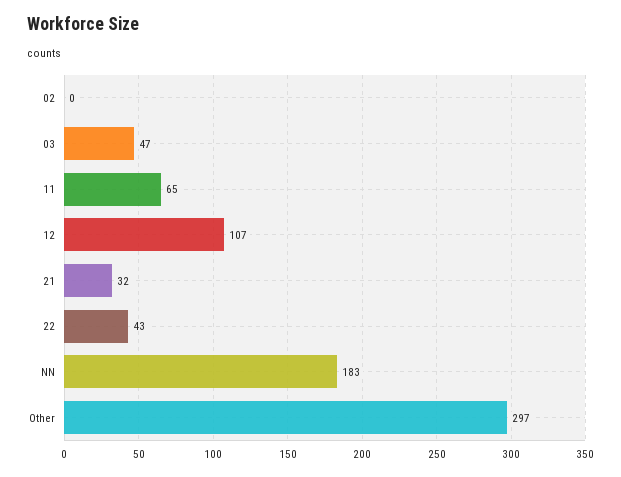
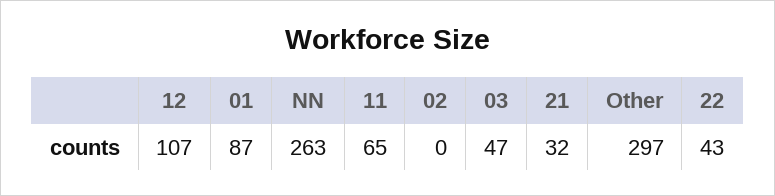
NN: 183 -> 263
01: none -> 87

